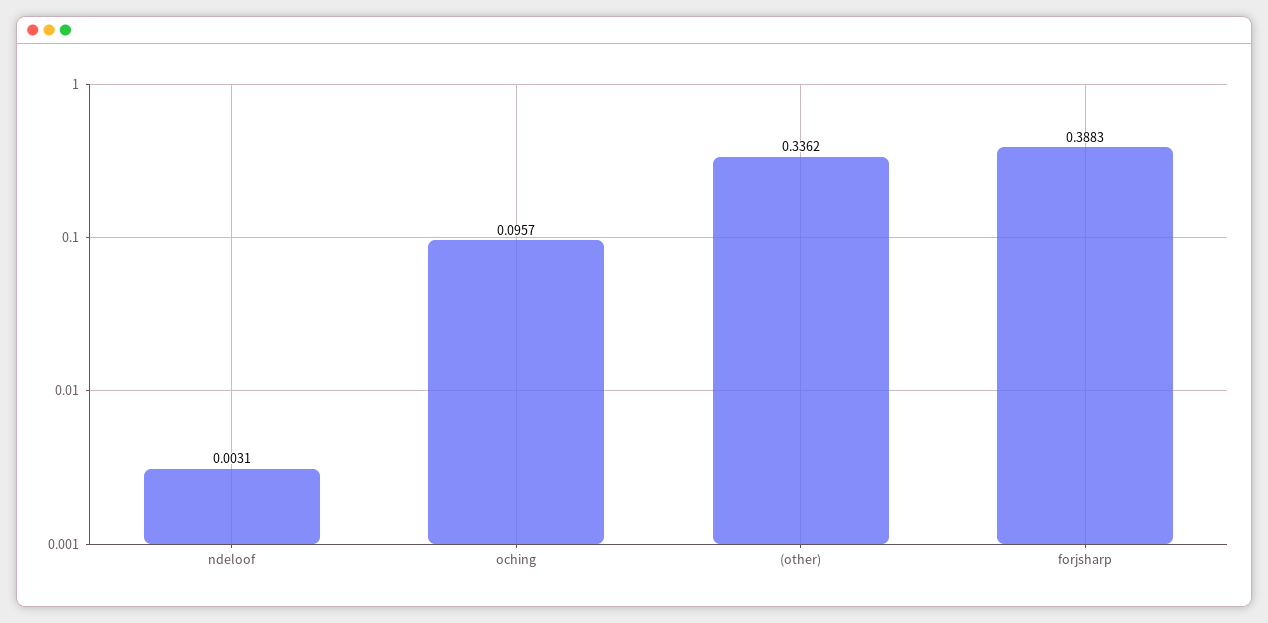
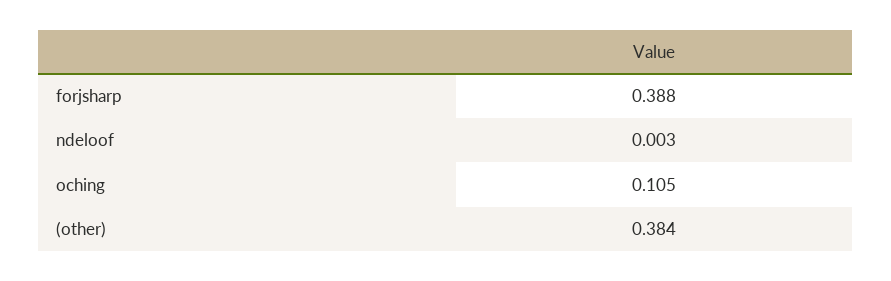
oching: 0.0957 -> 0.105
(other): 0.3362 -> 0.384

